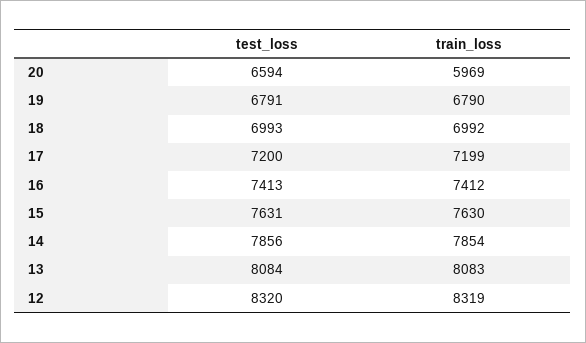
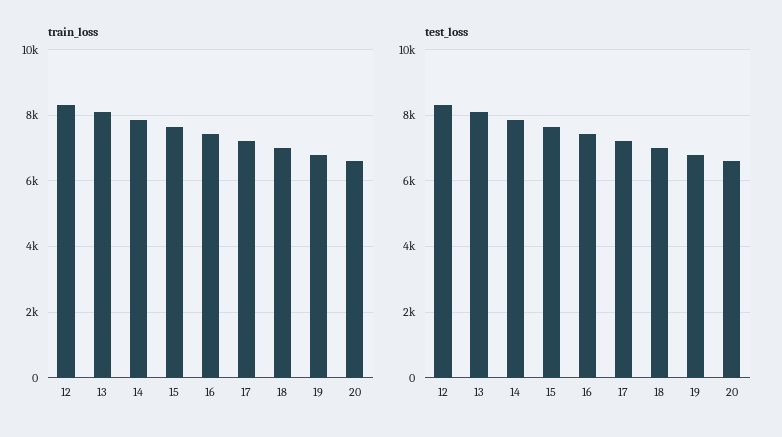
train_loss, 20: 5969 -> 6600

